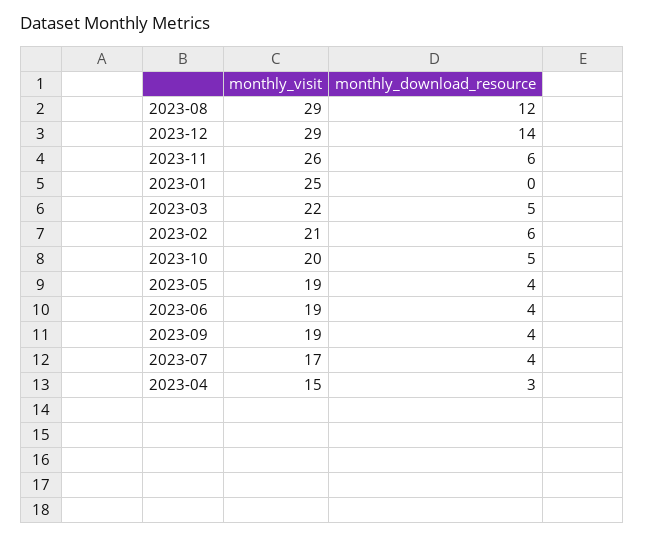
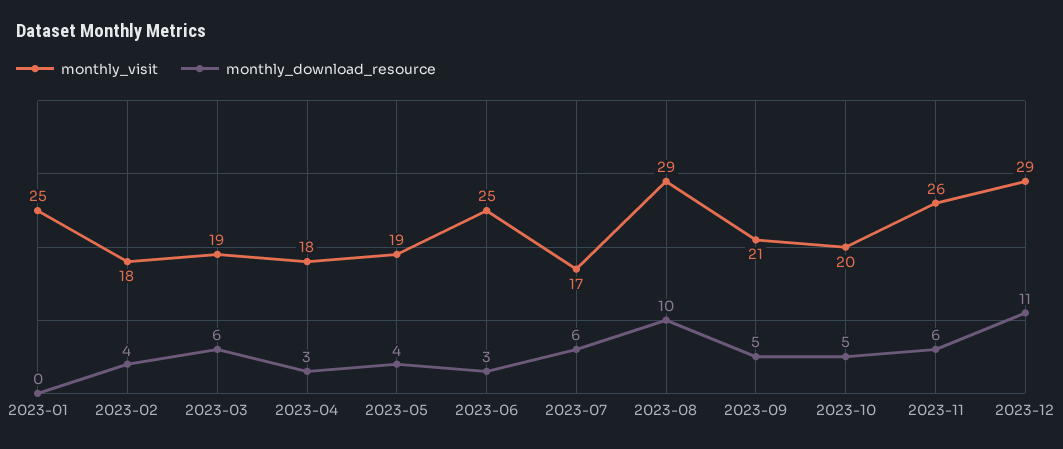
monthly_download_resource, 2023-08: 12 -> 10
monthly_download_resource, 2023-12: 14 -> 11
monthly_visit, 2023-03: 22 -> 19
monthly_download_resource, 2023-03: 5 -> 6
monthly_visit, 2023-02: 21 -> 18
monthly_download_resource, 2023-02: 6 -> 4
monthly_visit, 2023-06: 19 -> 25
monthly_download_resource, 2023-06: 4 -> 3
monthly_visit, 2023-09: 19 -> 21
monthly_download_resource, 2023-09: 4 -> 5
monthly_download_resource, 2023-07: 4 -> 6
monthly_visit, 2023-04: 15 -> 18

